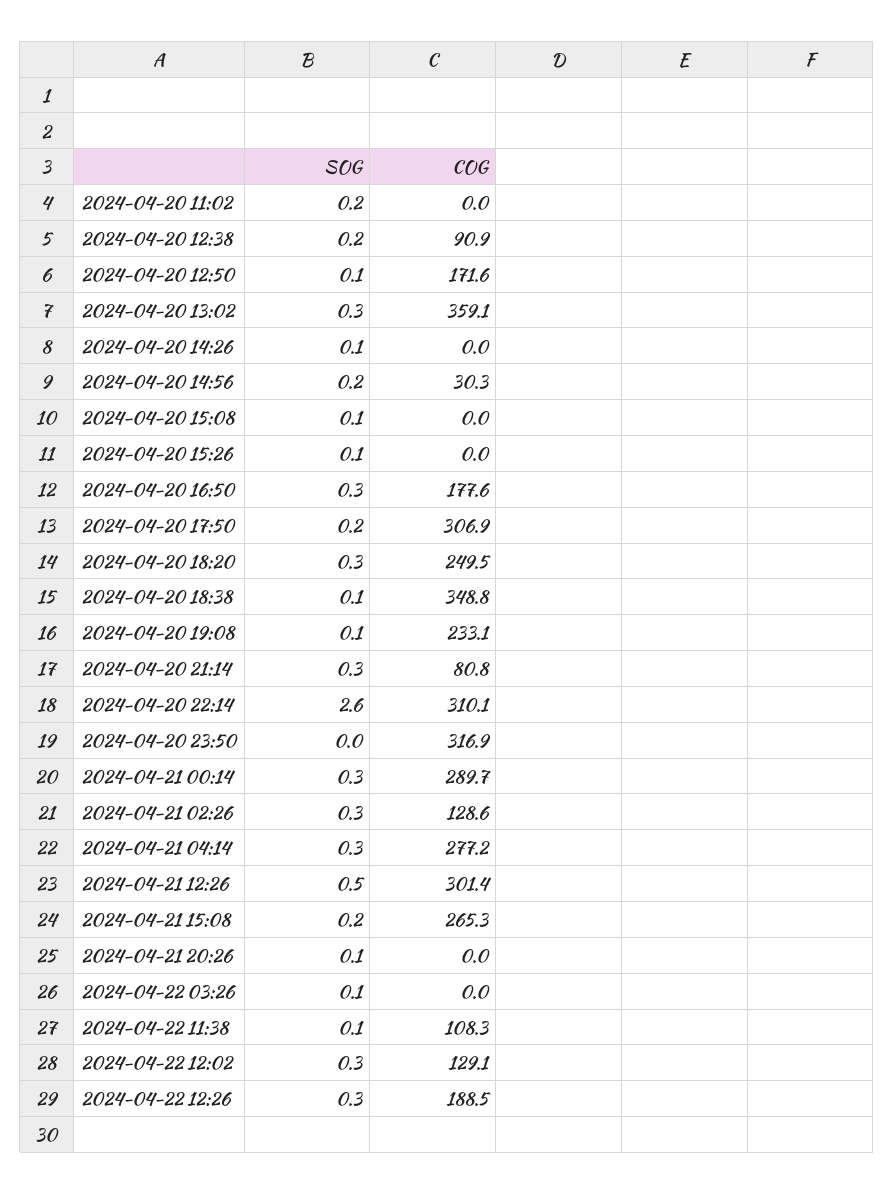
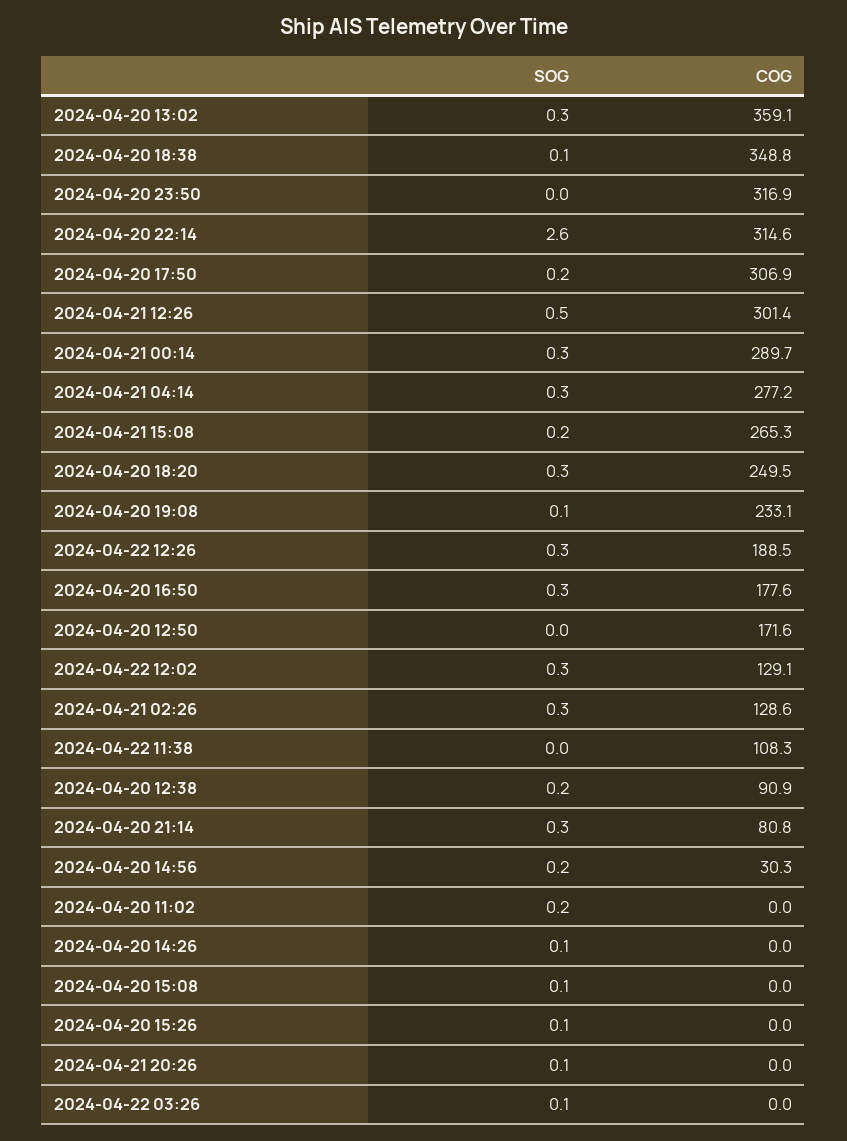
SOG, 2024-04-20 12:50: 0.1 -> 0
COG, 2024-04-20 22:14: 310.1 -> 314.6
SOG, 2024-04-22 11:38: 0.1 -> 0

